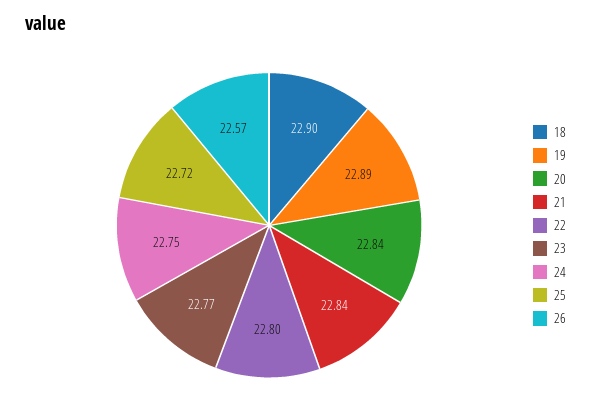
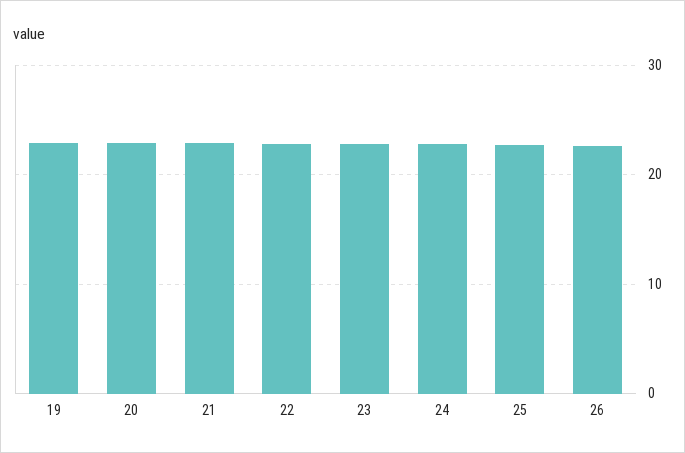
18: 22.9 -> none

